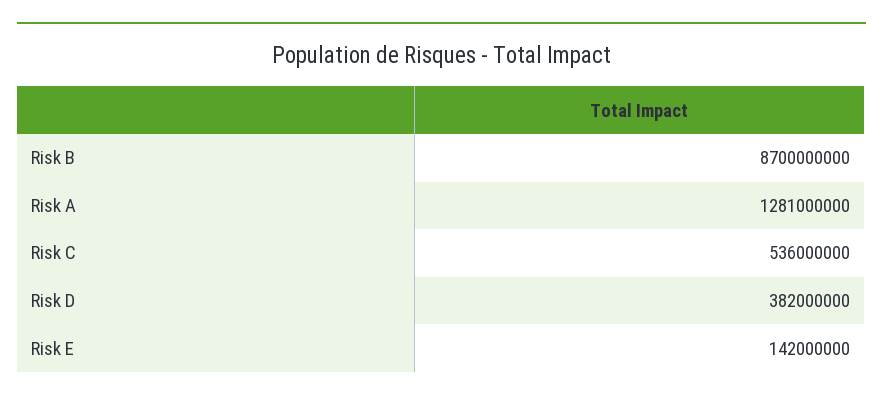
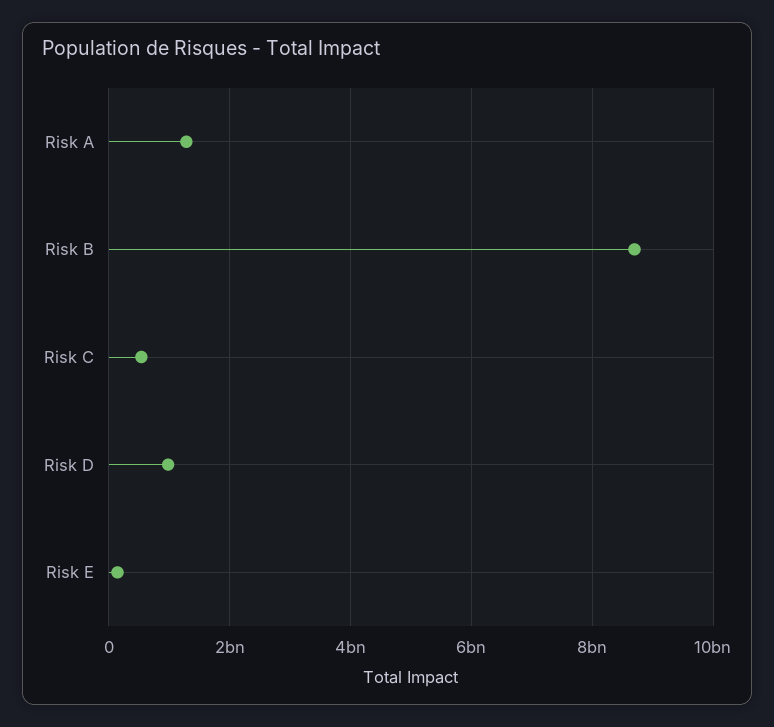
Risk D: 382000000 -> 1000000000

